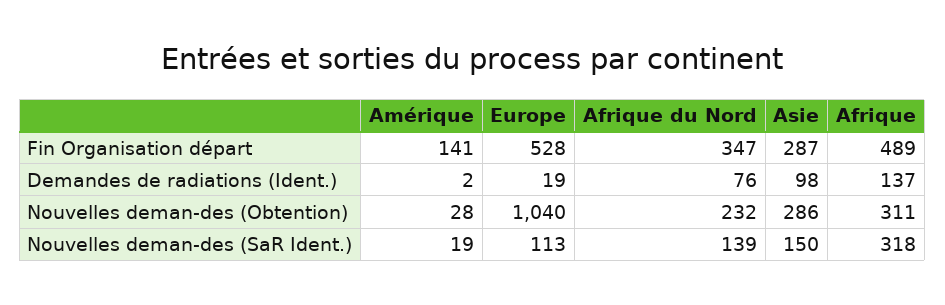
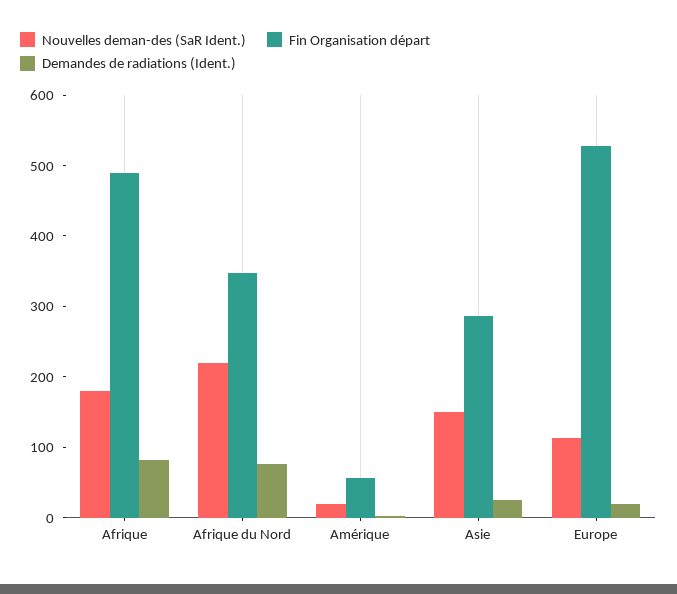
Fin Organisation départ, Amérique: 141 -> 60
Demandes de radiations (Ident.), Asie: 98 -> 20
Demandes de radiations (Ident.), Afrique: 137 -> 80
Nouvelles deman-des (Obtention), Amérique: 28 -> none
Nouvelles deman-des (Obtention), Europe: 1040 -> none
Nouvelles deman-des (Obtention), Afrique du Nord: 232 -> none
Nouvelles deman-des (Obtention), Asie: 286 -> none
Nouvelles deman-des (Obtention), Afrique: 311 -> none
Nouvelles deman-des (SaR Ident.), Afrique du Nord: 139 -> 220
Nouvelles deman-des (SaR Ident.), Afrique: 318 -> 180

